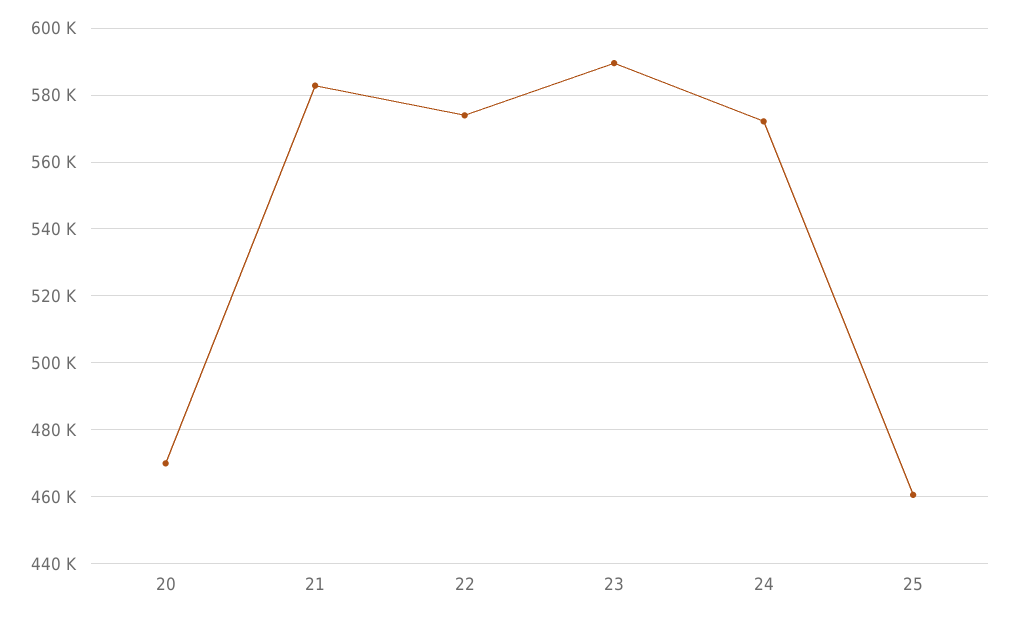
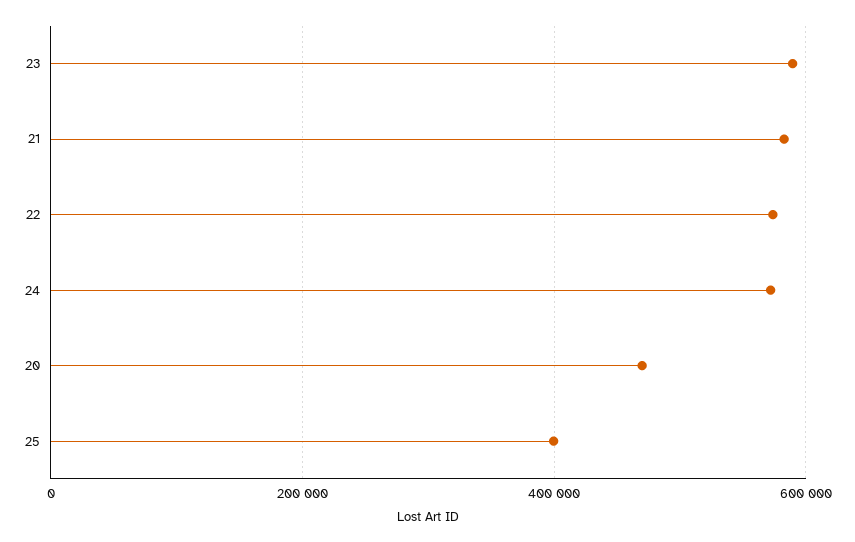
25: 460000 -> 400000

